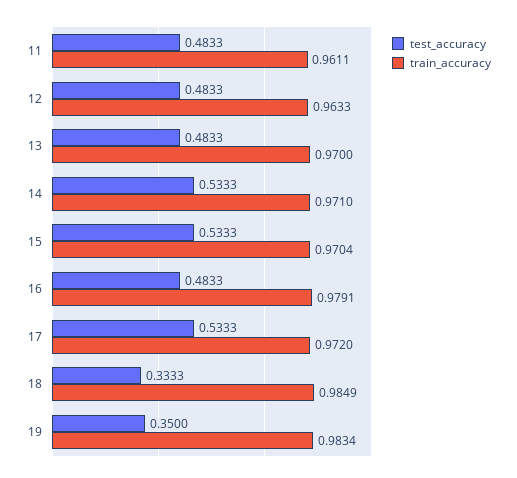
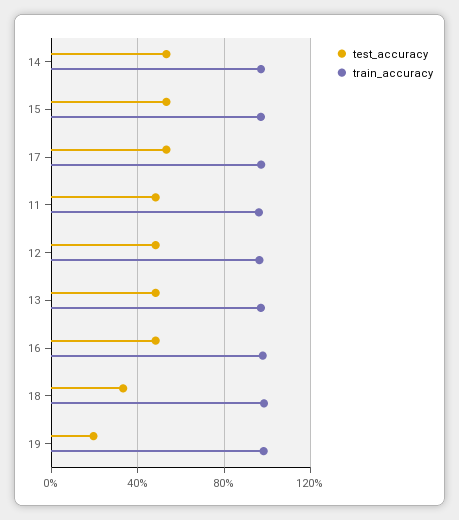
test_accuracy, 19: 0.35 -> 0.2

